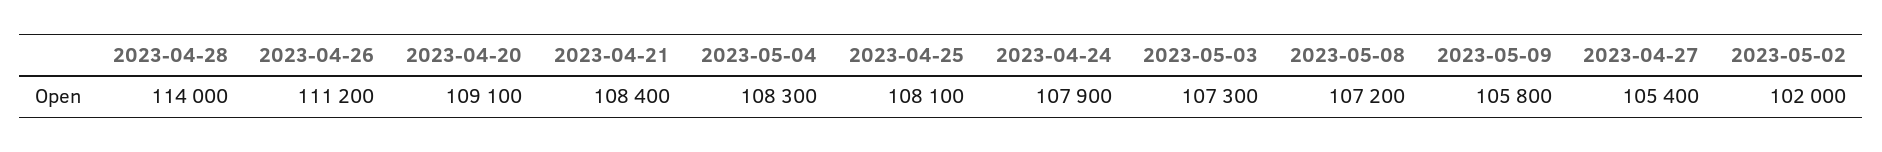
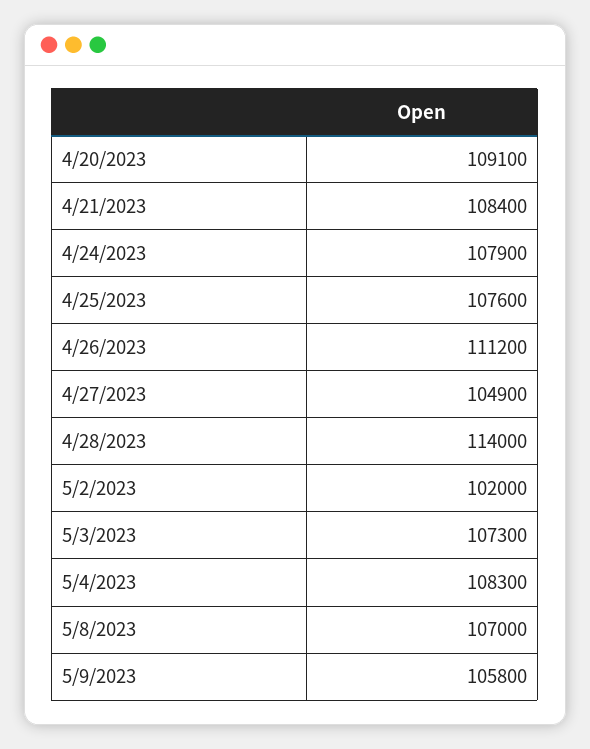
2023-04-25: 108100 -> 107600
2023-05-08: 107200 -> 107000
2023-04-27: 105400 -> 104900

